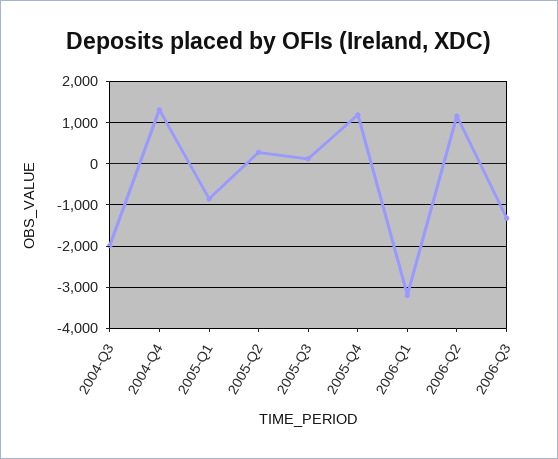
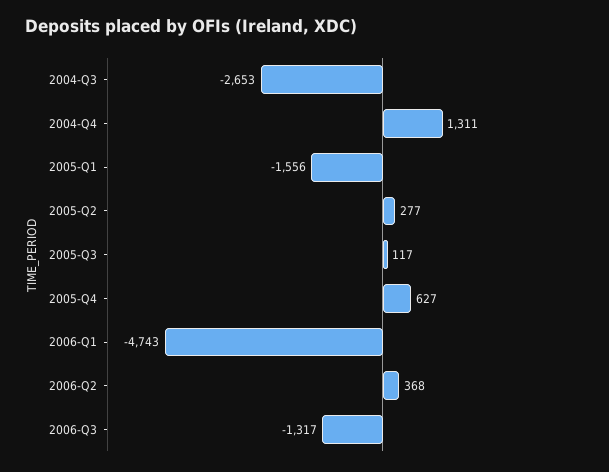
2004-Q3: -2000 -> -2653
2005-Q1: -800 -> -1556
2005-Q4: 1200 -> 627
2006-Q1: -3200 -> -4743
2006-Q2: 1200 -> 368

